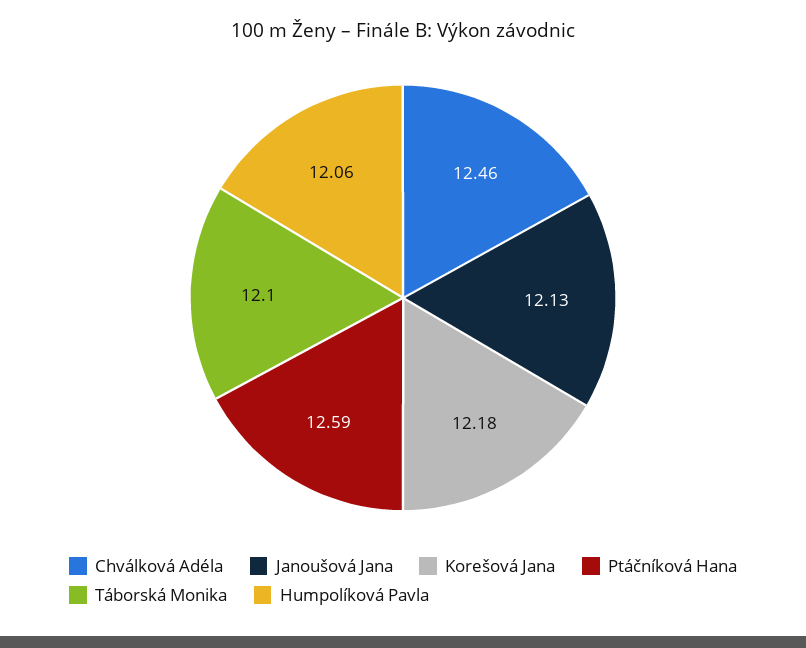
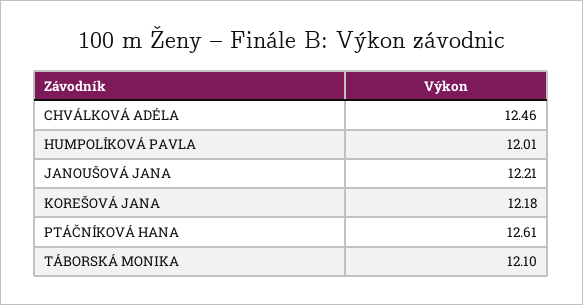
Janoušová Jana: 12.13 -> 12.21
Ptáčníková Hana: 12.59 -> 12.61
Humpolíková Pavla: 12.06 -> 12.01

